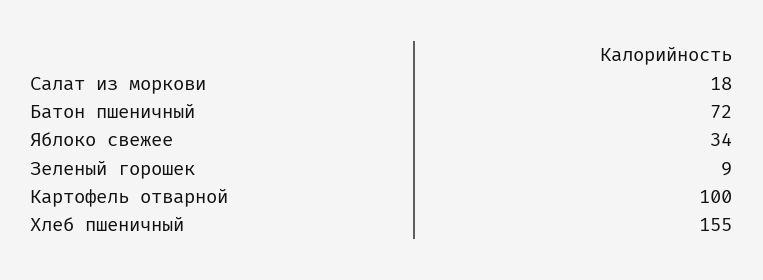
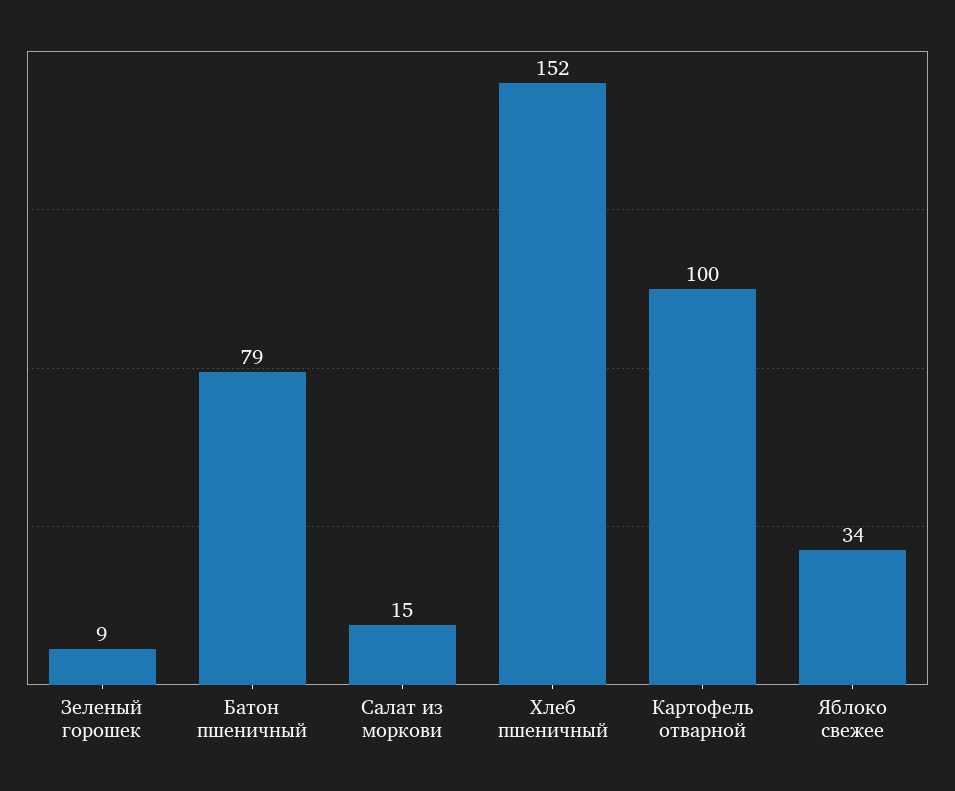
Салат из моркови: 18 -> 15
Батон пшеничный: 72 -> 79
Хлеб пшеничный: 155 -> 152

